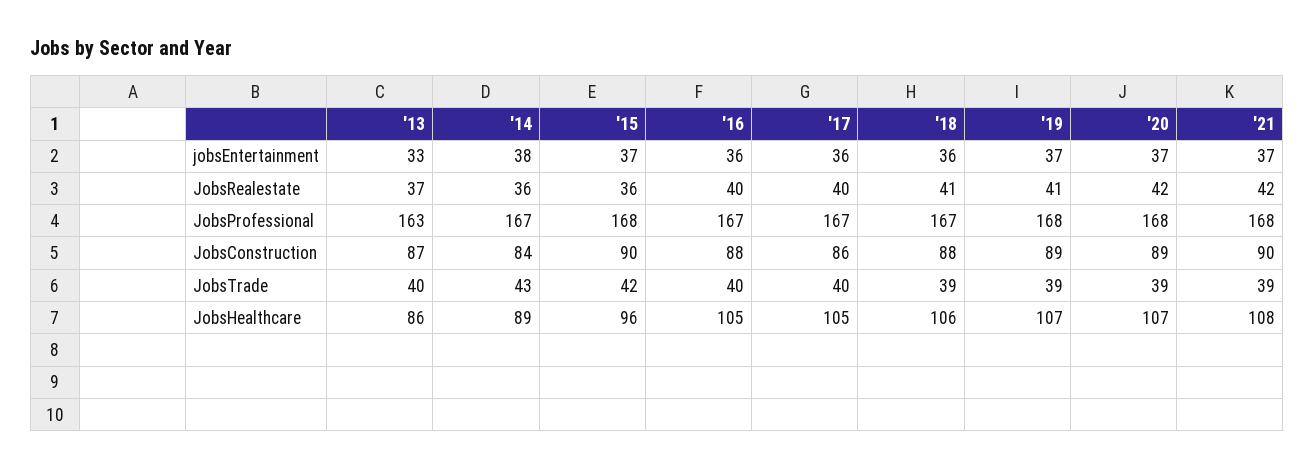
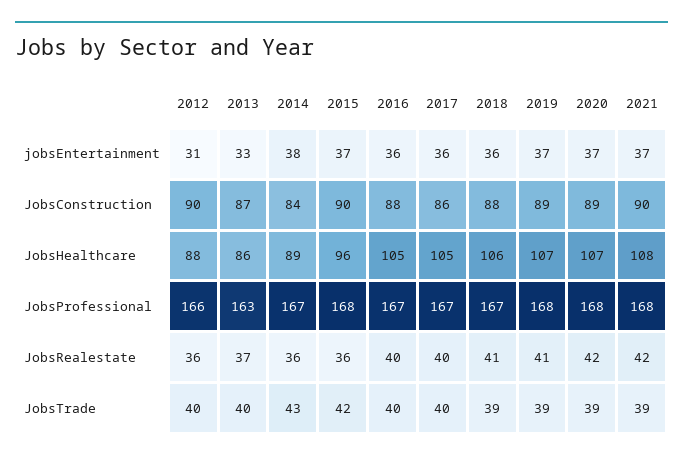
2012, jobsEntertainment: none -> 31
2012, JobsConstruction: none -> 90
2012, JobsHealthcare: none -> 88
2012, JobsProfessional: none -> 166
2012, JobsRealestate: none -> 36
2012, JobsTrade: none -> 40

